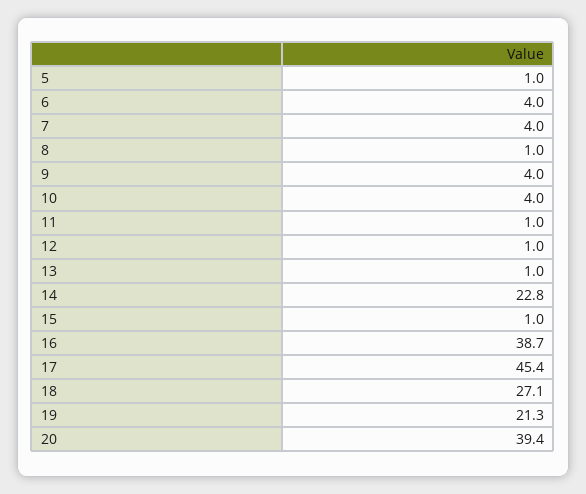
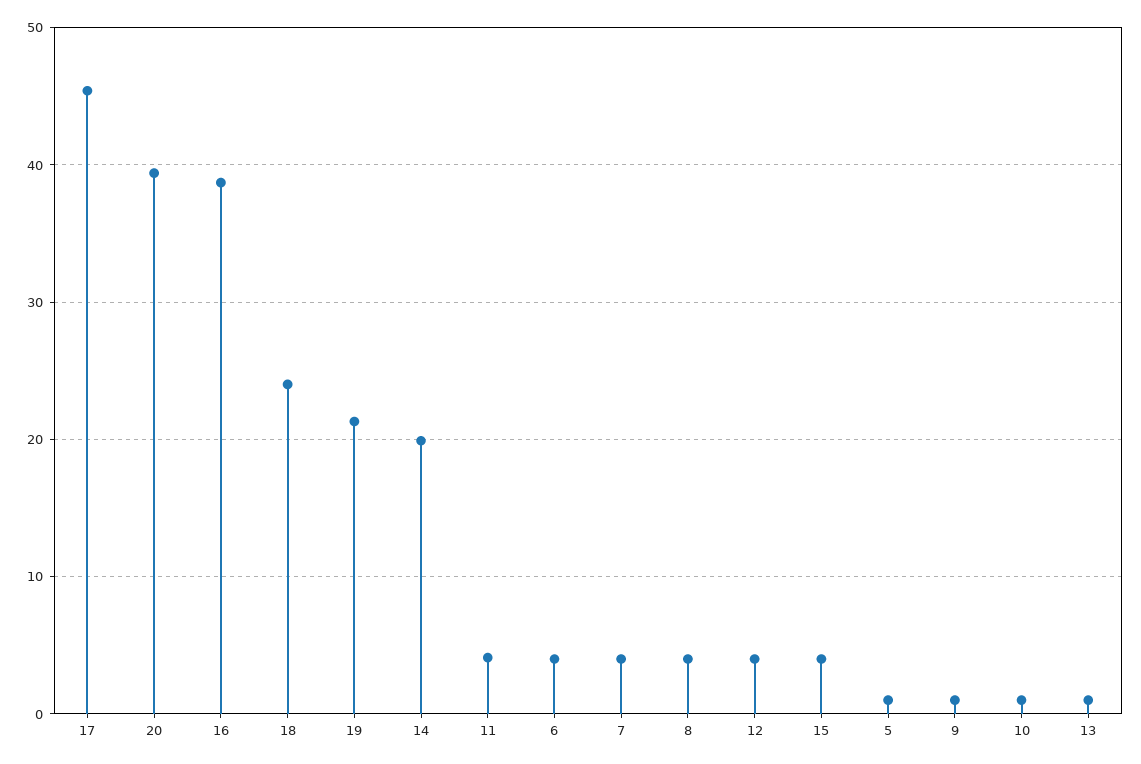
8: 1 -> 4
9: 4 -> 1
10: 4 -> 1
11: 1 -> 4
12: 1 -> 4
14: 22.8 -> 20
15: 1 -> 4
18: 27.1 -> 24

